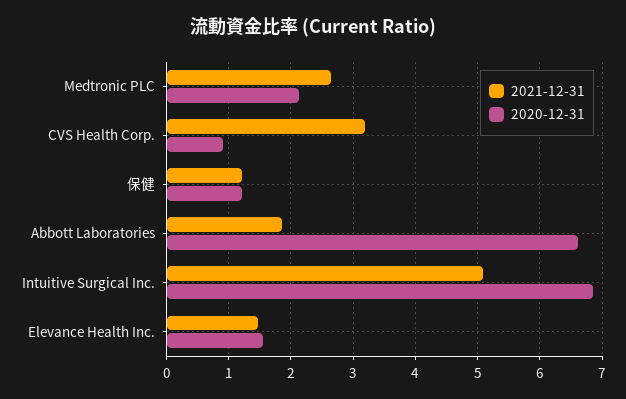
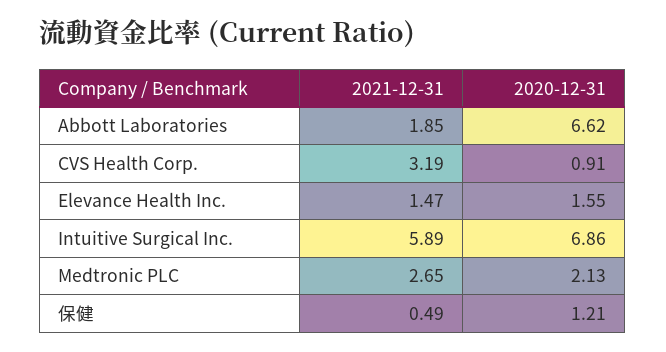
2021-12-31, 保健: 1.2 -> 0.49
2021-12-31, Intuitive Surgical Inc.: 5.1 -> 5.89

